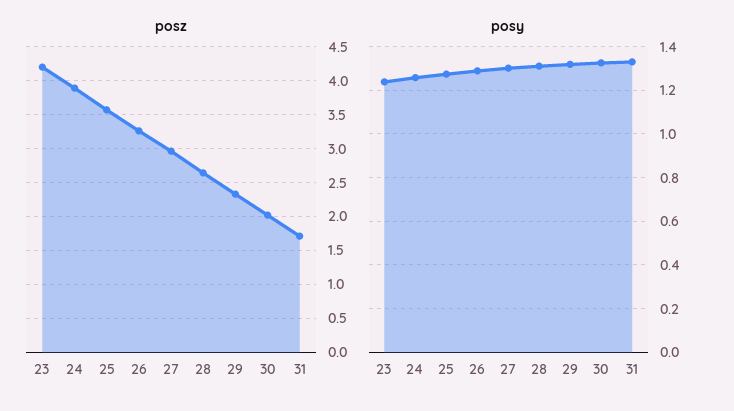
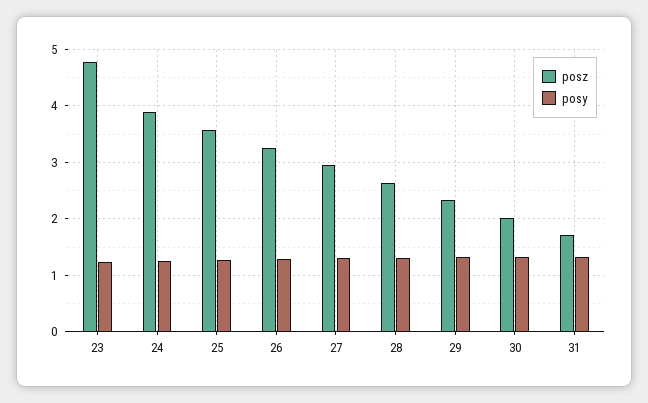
posz, 23: 4.2 -> 4.8

